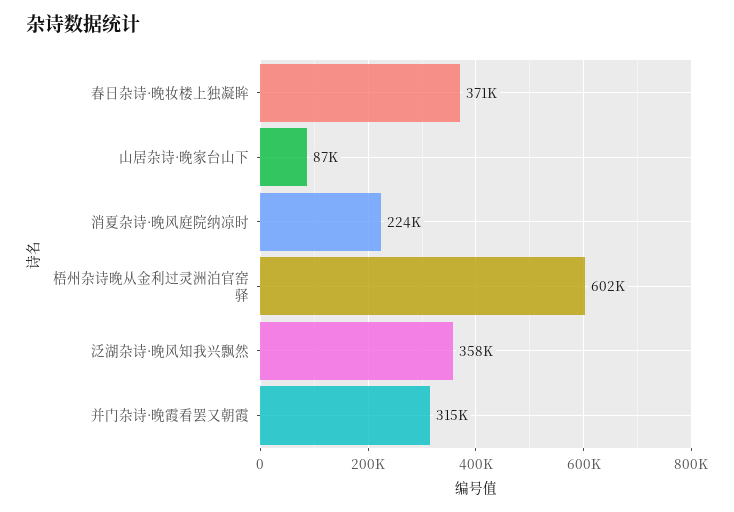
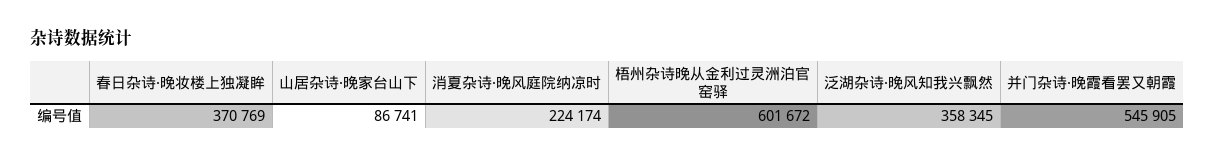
并门杂诗·晚霞看罢又朝霞: 315000 -> 545905

